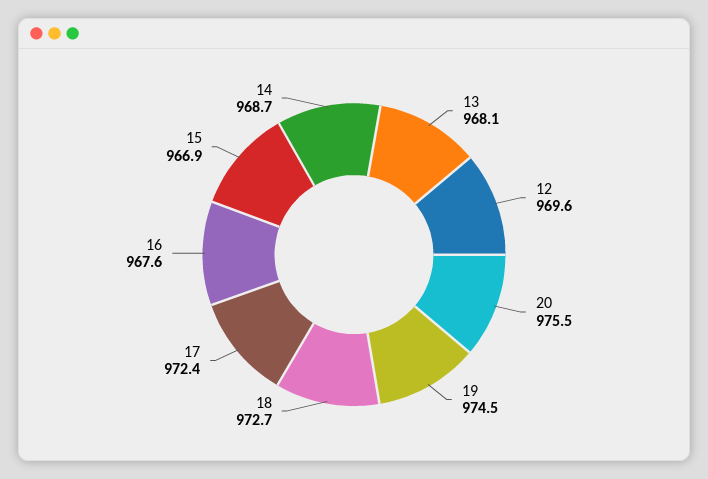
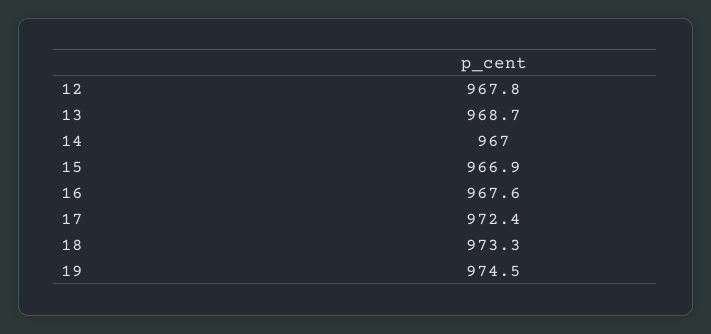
13: 968.1 -> 968.7
12: 969.6 -> 967.8
20: 975.5 -> none
18: 972.7 -> 973.3
14: 968.7 -> 967

